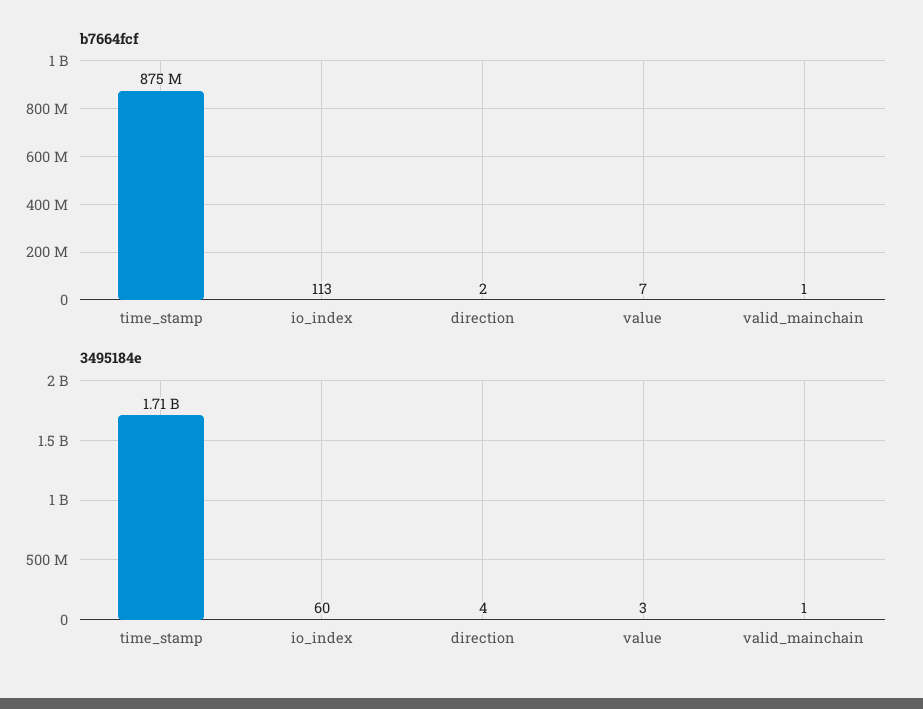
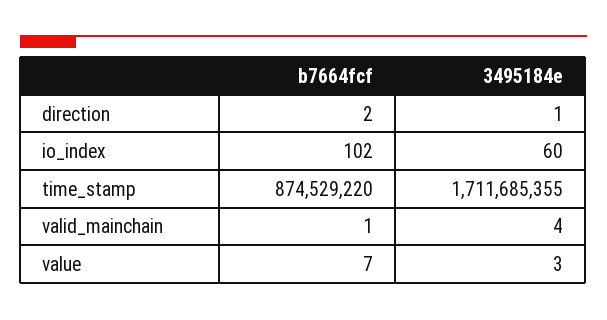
b7664fcf, io_index: 113 -> 102
3495184e, direction: 4 -> 1
3495184e, valid_mainchain: 1 -> 4

